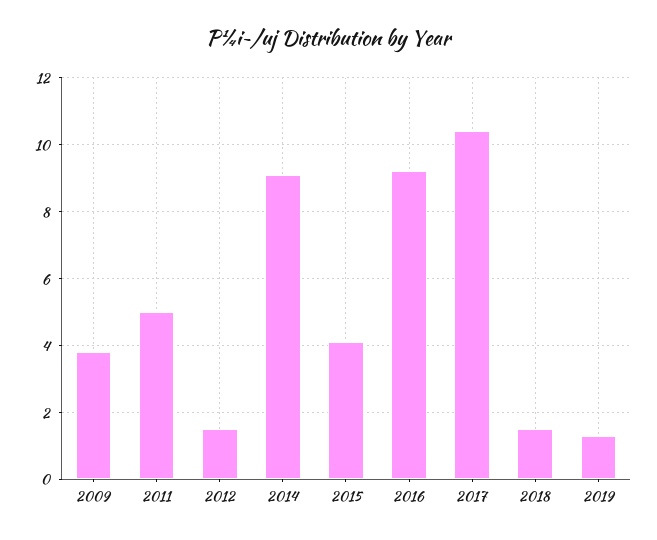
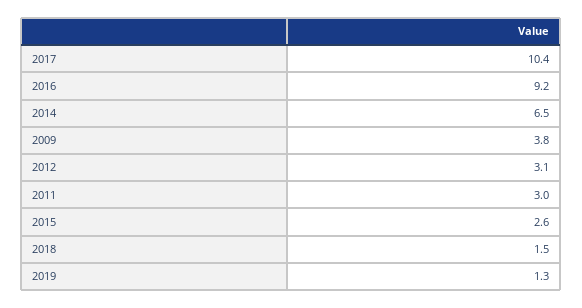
2011: 5 -> 3
2012: 1.5 -> 3.1
2014: 9 -> 6.5
2015: 4 -> 2.6

